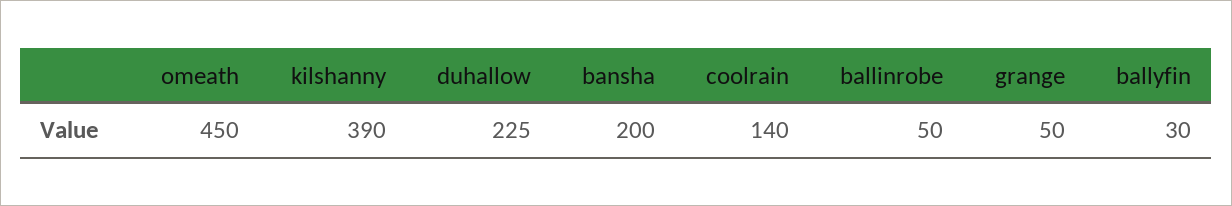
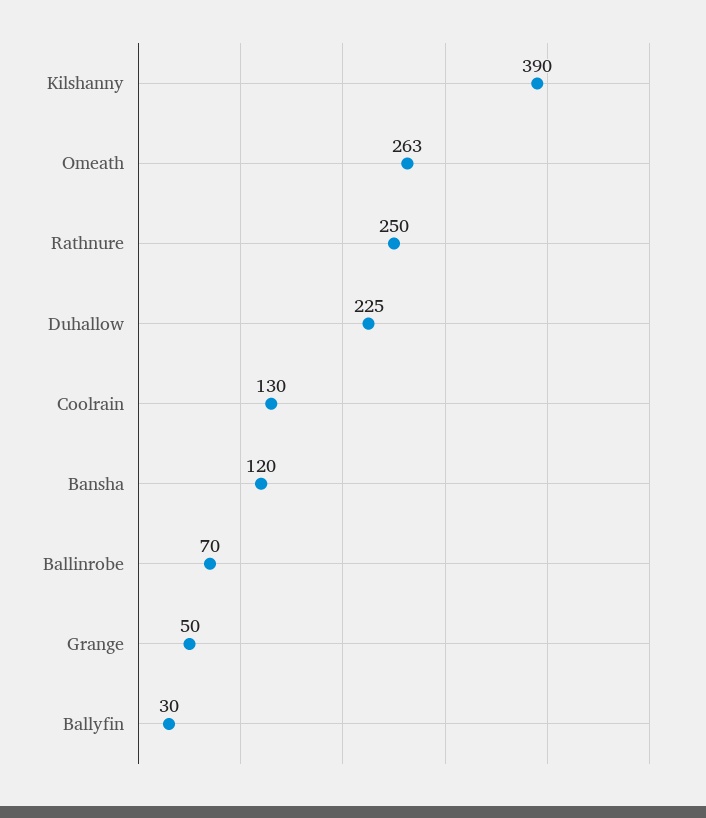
omeath: 450 -> 263
bansha: 200 -> 120
coolrain: 140 -> 130
ballinrobe: 50 -> 70
Rathnure: none -> 250

